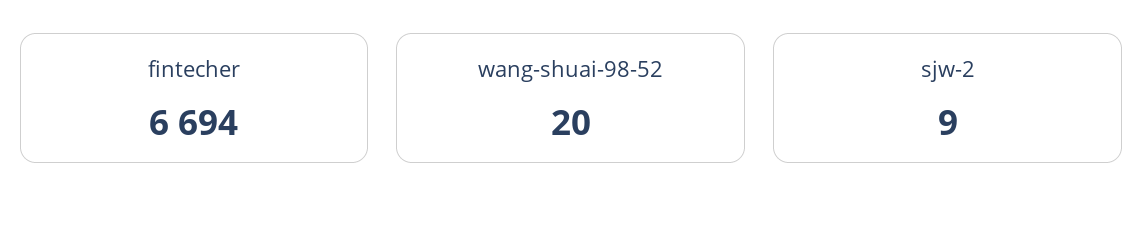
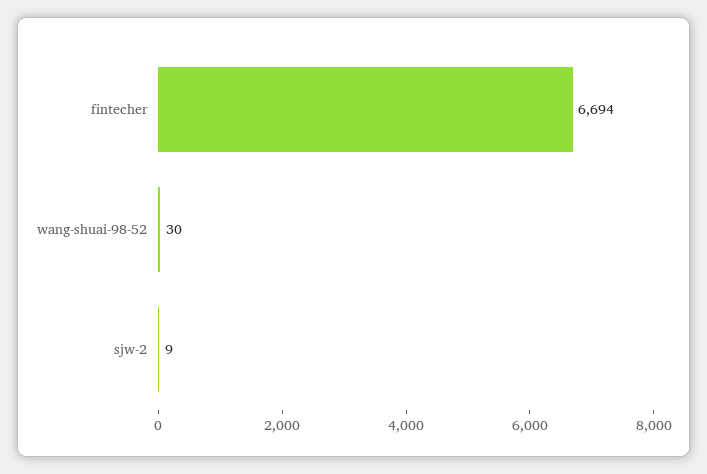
wang-shuai-98-52: 20 -> 30

